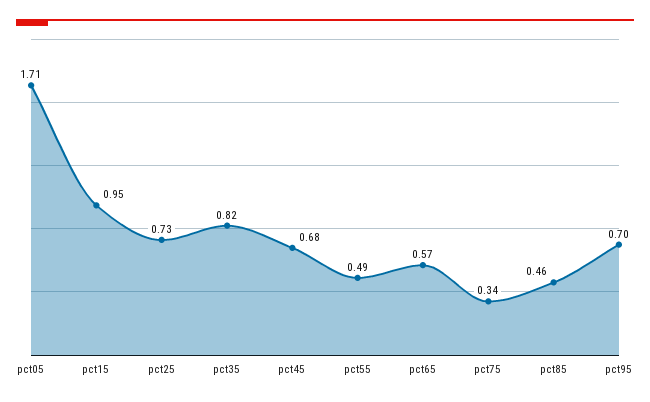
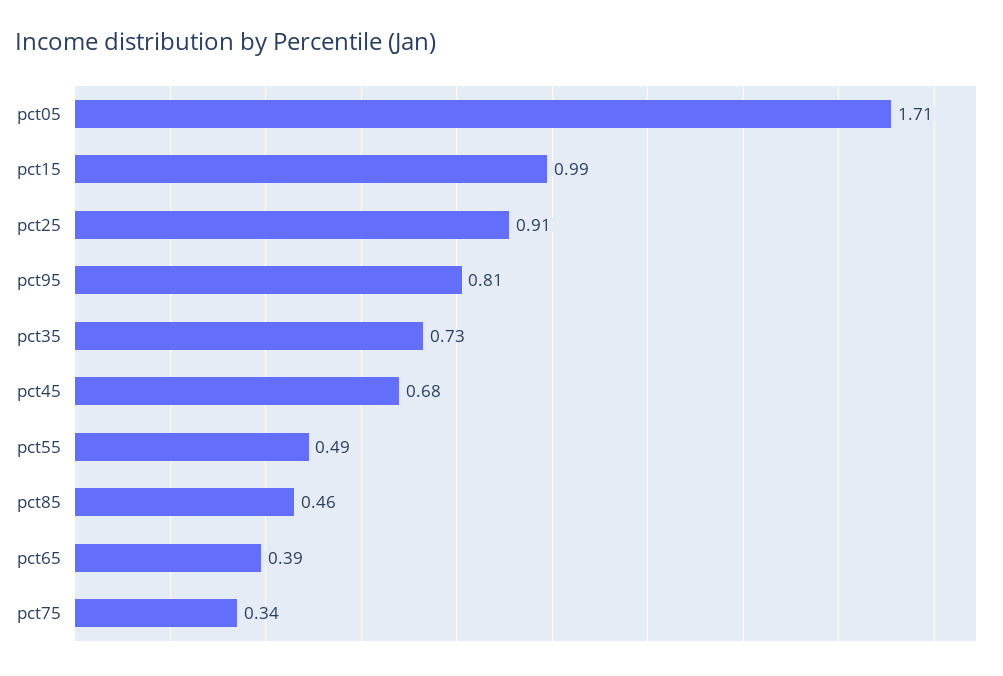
pct15: 0.95 -> 0.99
pct25: 0.73 -> 0.91
pct35: 0.82 -> 0.73
pct65: 0.57 -> 0.39
pct95: 0.7 -> 0.81

